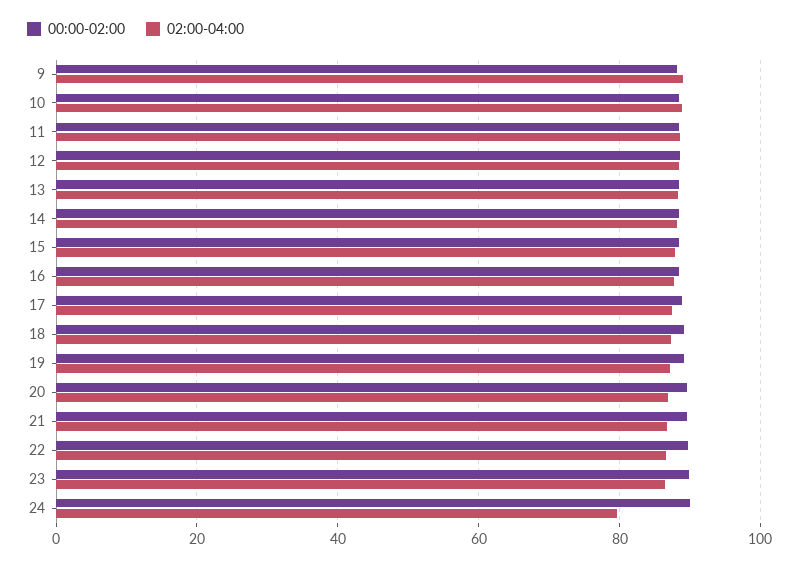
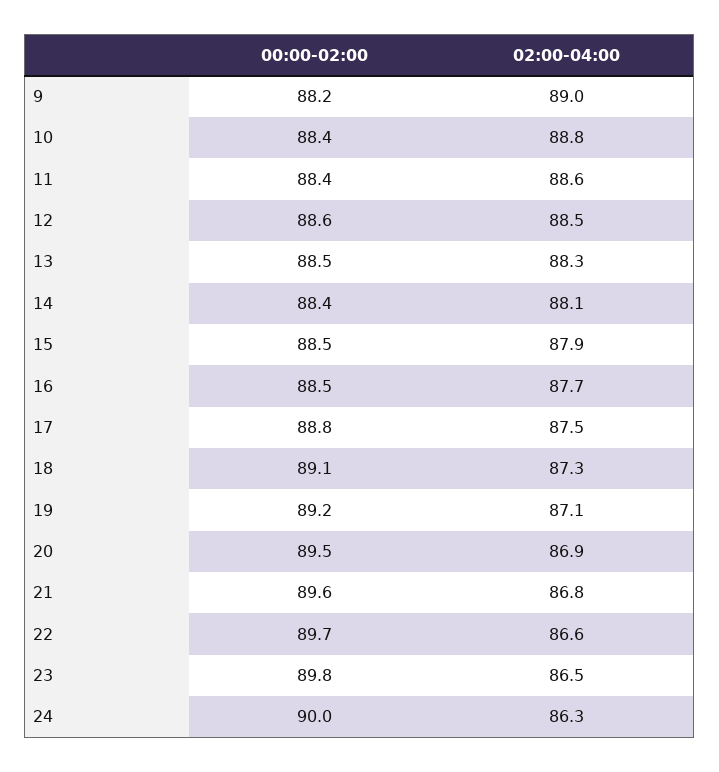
02:00-04:00, 24: 80 -> 86.3

